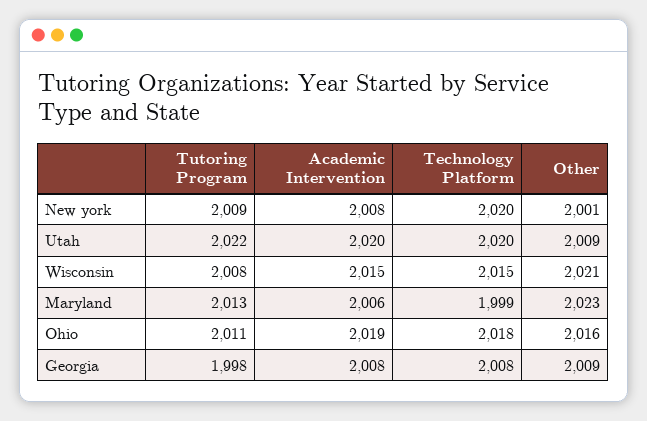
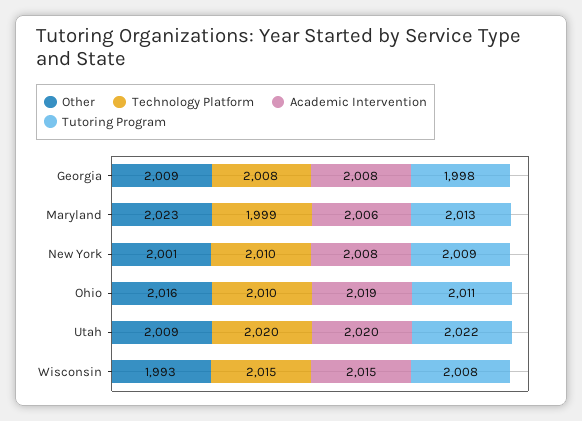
Technology Platform, New york: 2020 -> 2010
Other, Wisconsin: 2021 -> 1993
Technology Platform, Ohio: 2018 -> 2010

